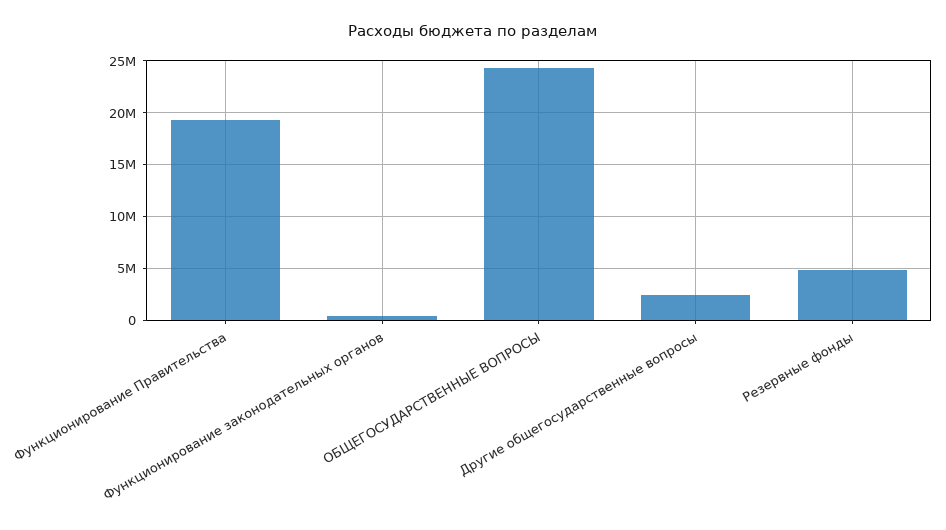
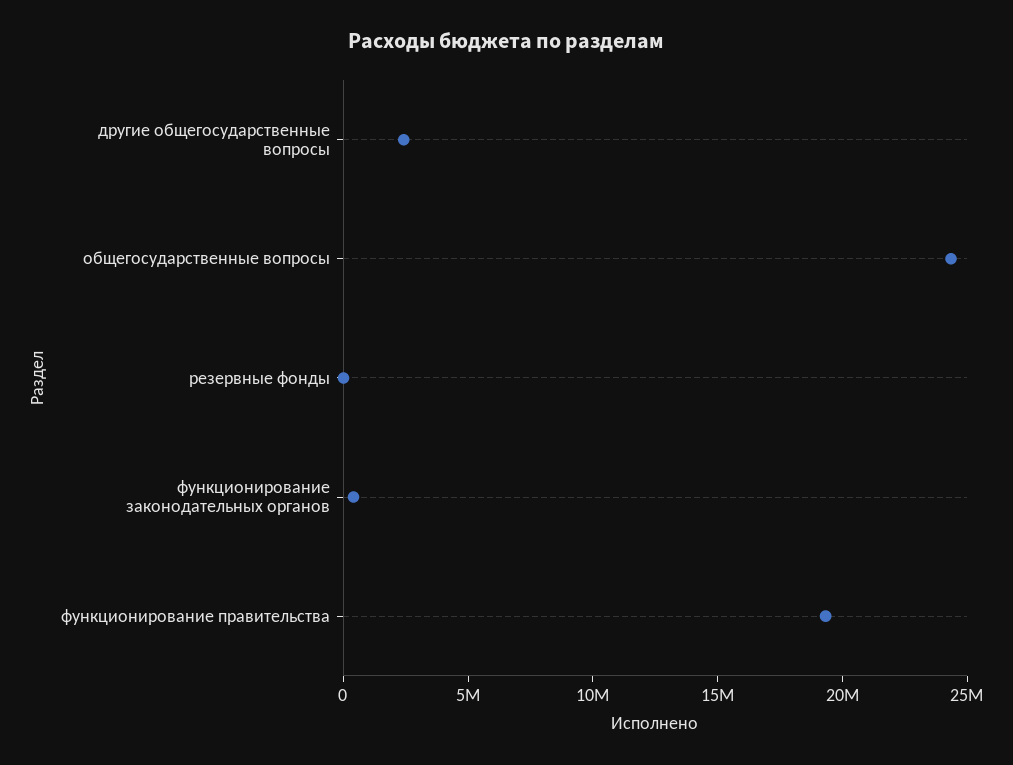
Резервные фонды: 5000000 -> 0

